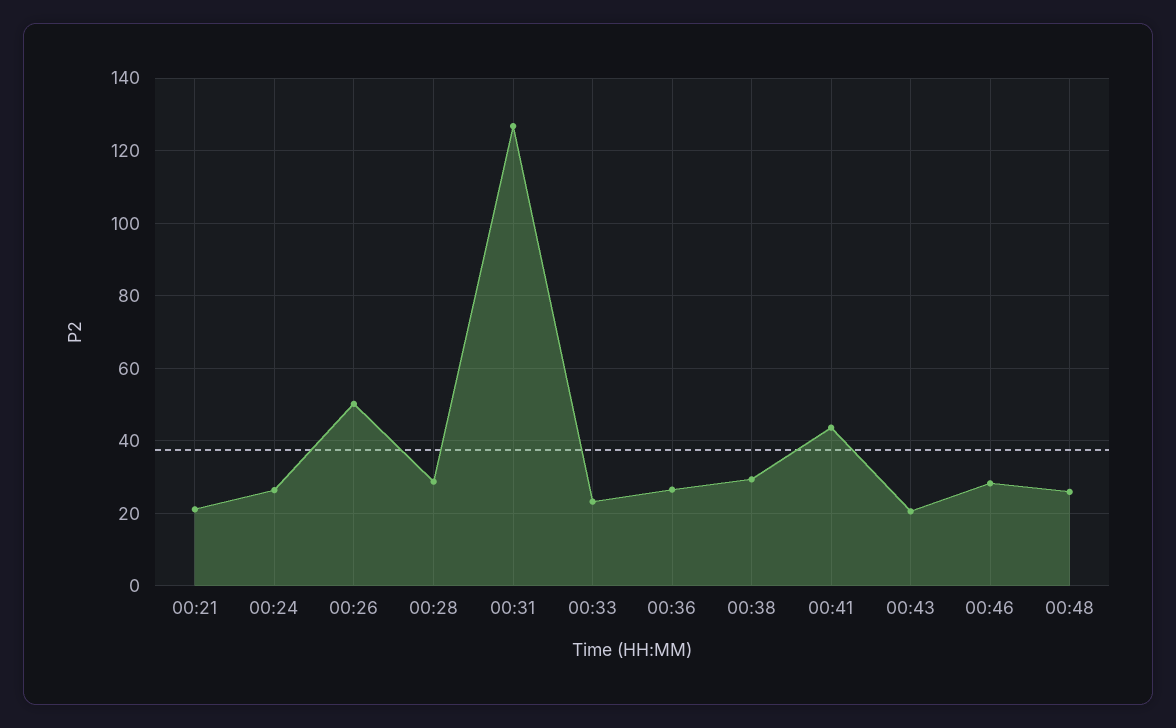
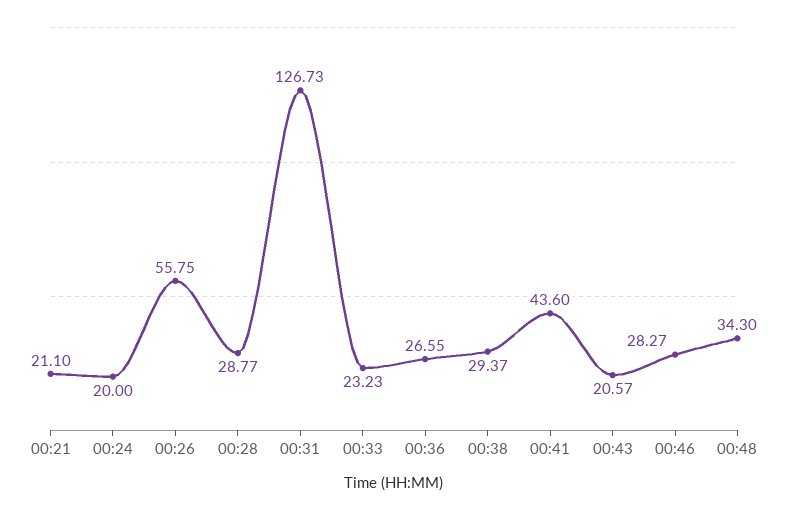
00:24: 26 -> 20
00:26: 50 -> 55.75
00:48: 26 -> 34.3

